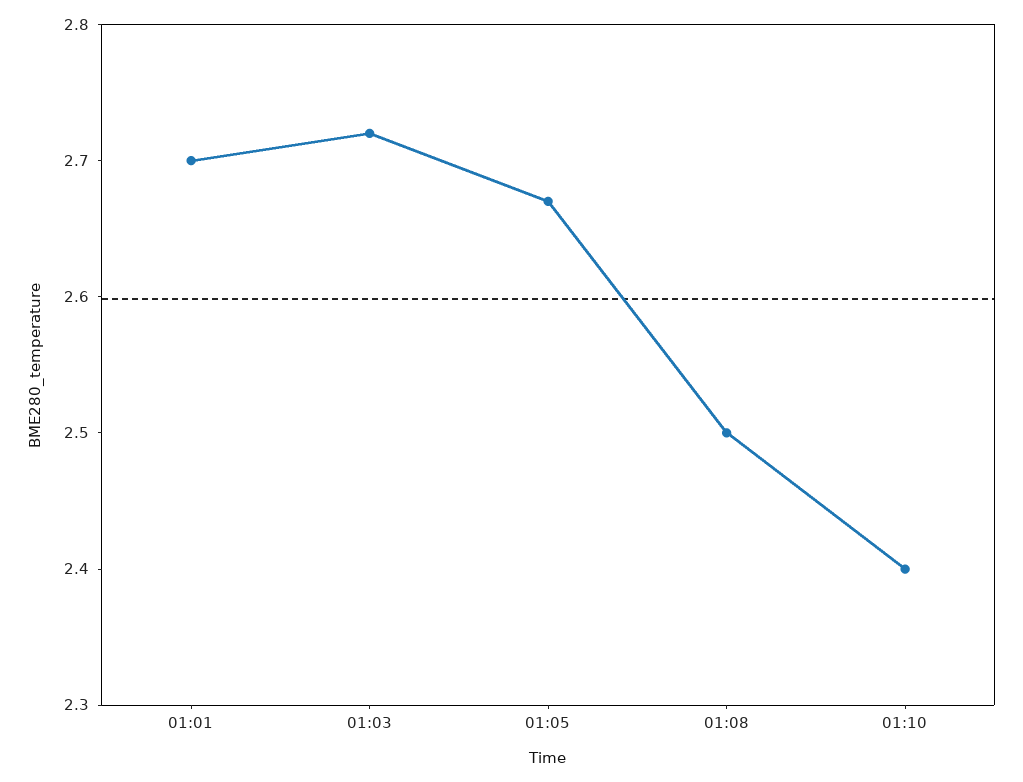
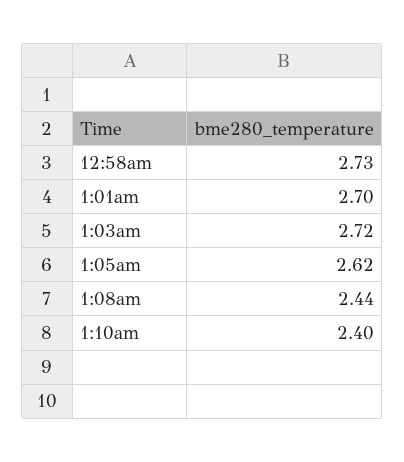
01:05: 2.67 -> 2.62
01:08: 2.5 -> 2.44
12:58am: none -> 2.73

